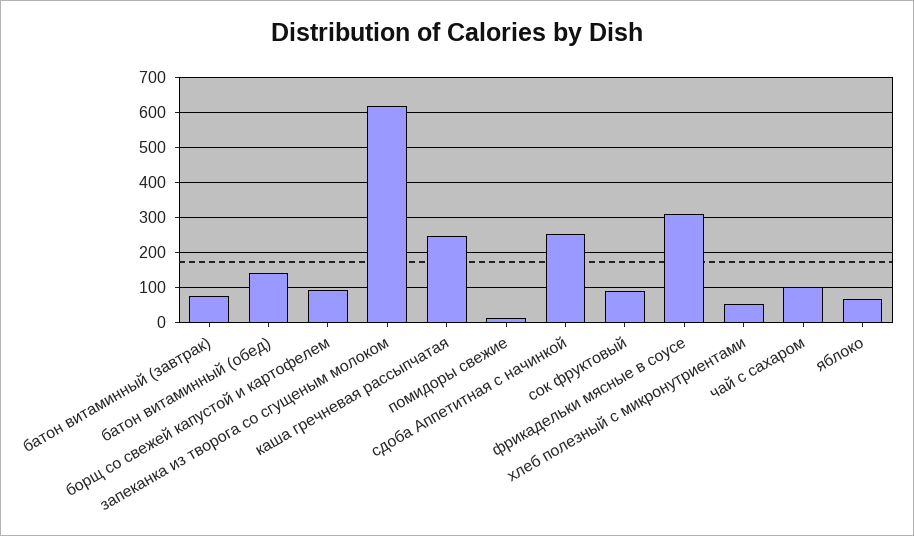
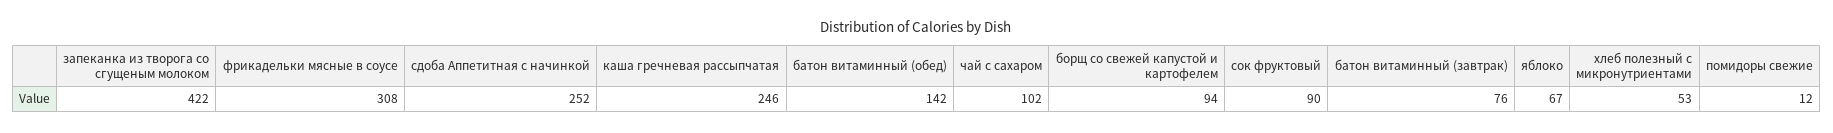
запеканка из творога со сгущеным молоком: 620 -> 422

